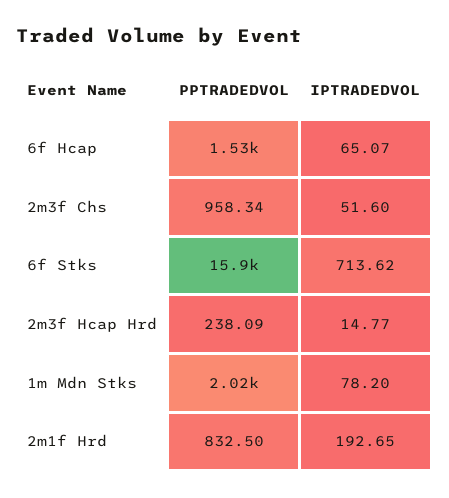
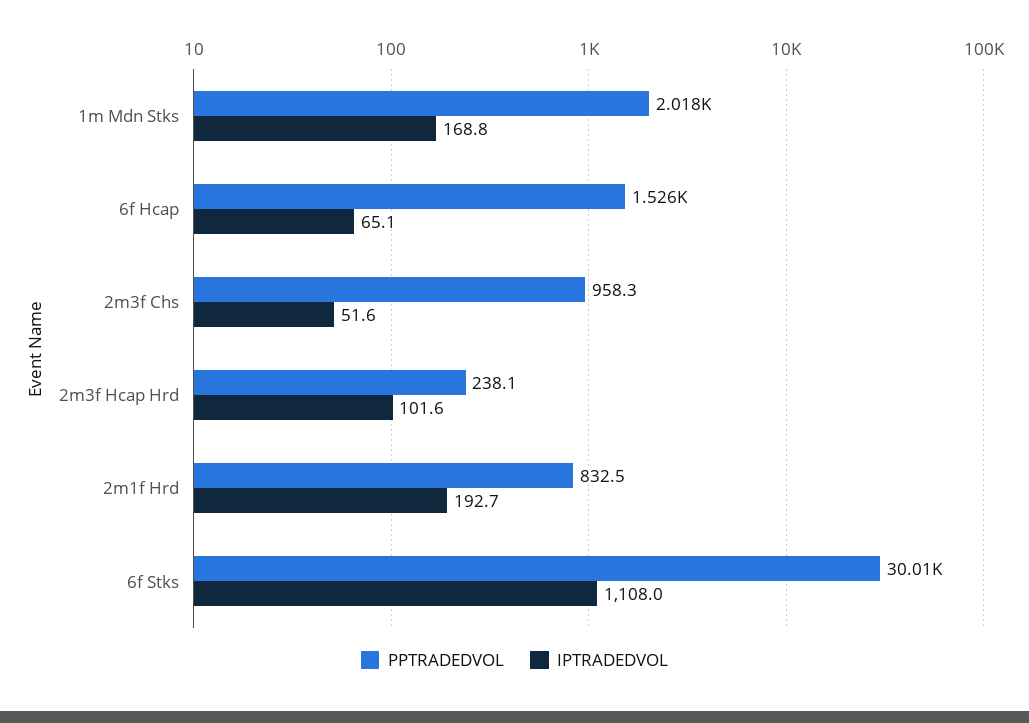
PPTRADEDVOL, 6f Stks: 15900 -> 30010
IPTRADEDVOL, 6f Stks: 713.62 -> 1108
IPTRADEDVOL, 2m3f Hcap Hrd: 14.77 -> 101.6
IPTRADEDVOL, 1m Mdn Stks: 78.2 -> 168.8

